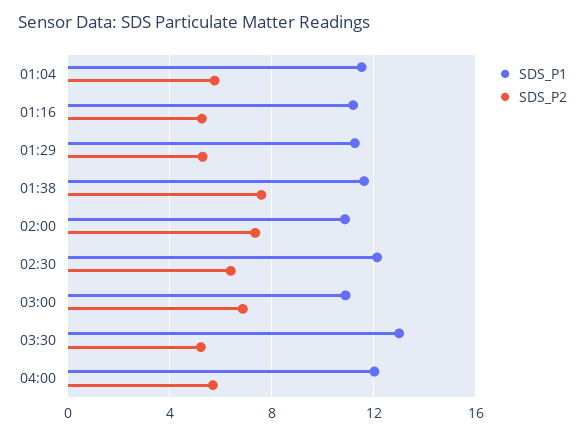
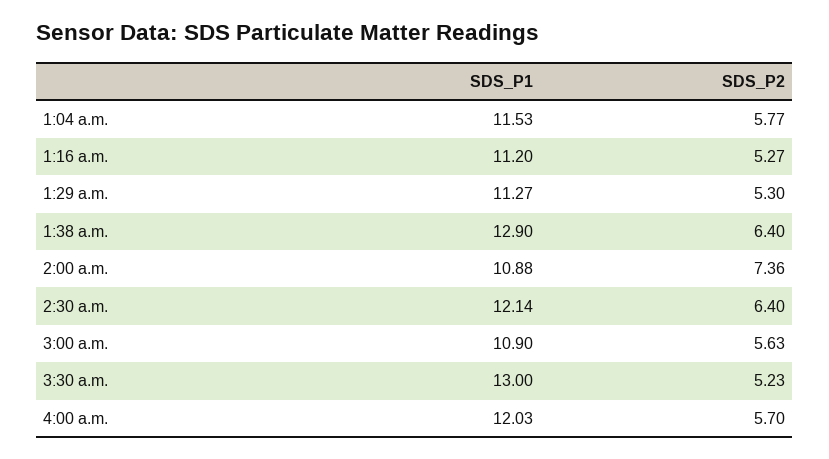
SDS_P1, 01:38: 11.5 -> 12.9
SDS_P2, 01:38: 7.5 -> 6.4
SDS_P2, 03:00: 7 -> 5.63

